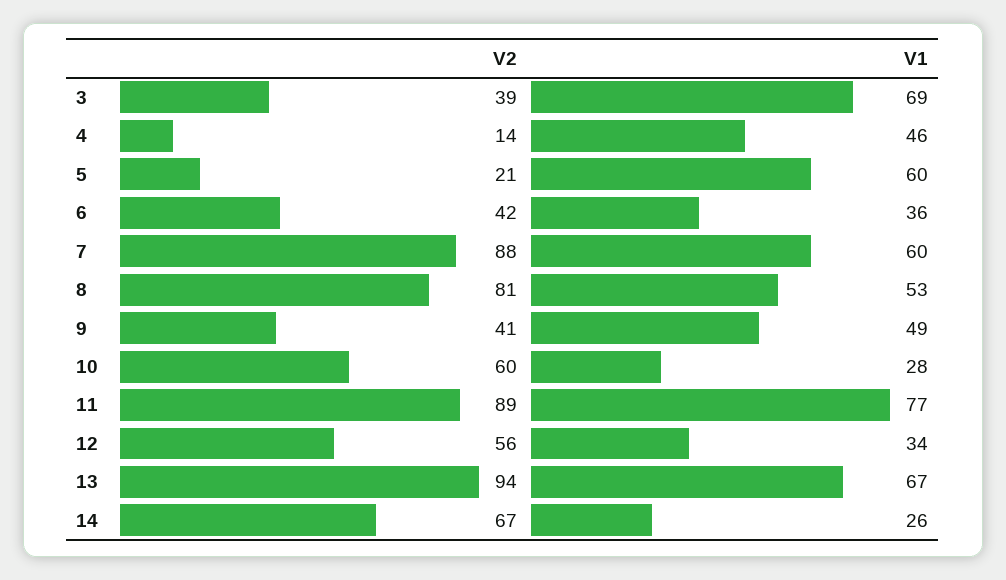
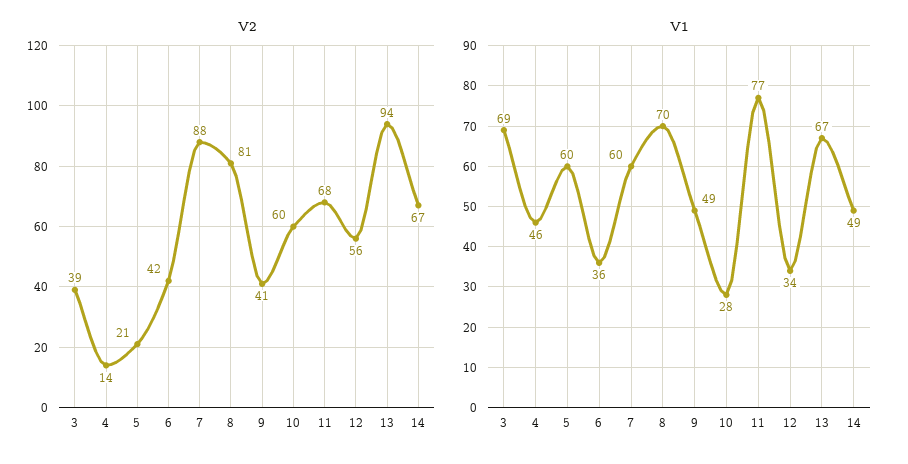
V1, 8: 53 -> 70
V2, 11: 89 -> 68
V1, 14: 26 -> 49

